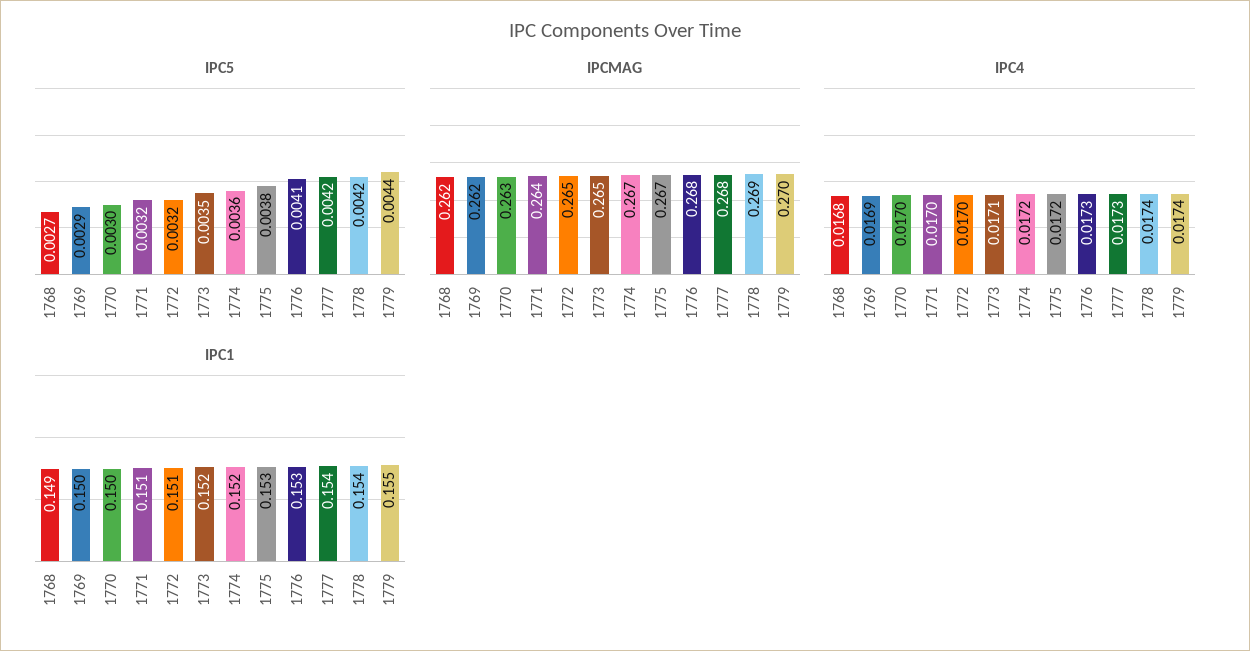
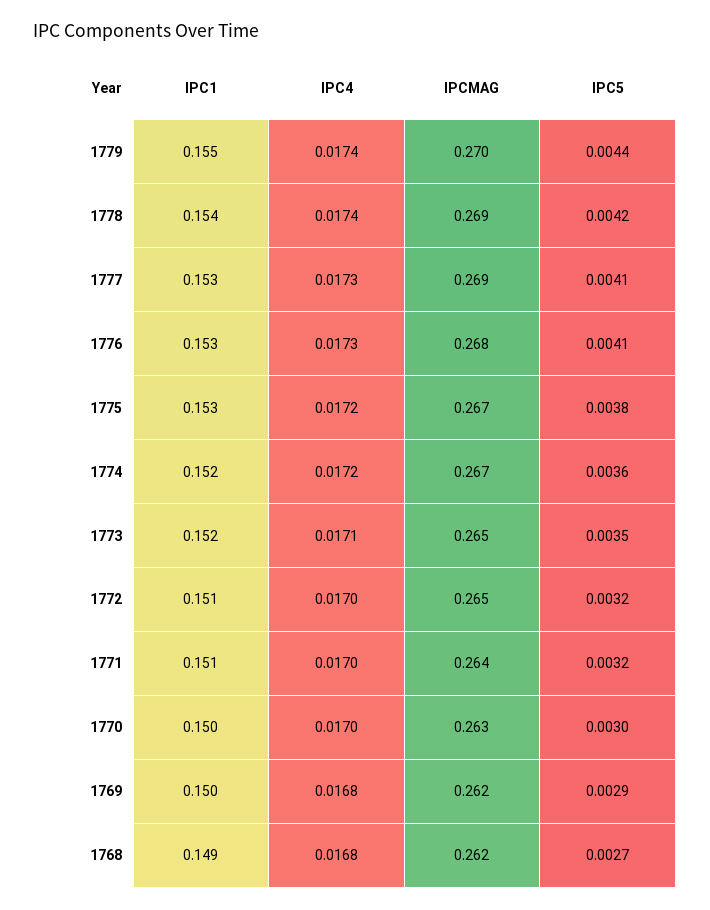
IPC5, 1777: 0.0042 -> 0.0041
IPCMAG, 1777: 0.268 -> 0.269
IPC4, 1769: 0.0169 -> 0.0168
IPC1, 1777: 0.154 -> 0.153

